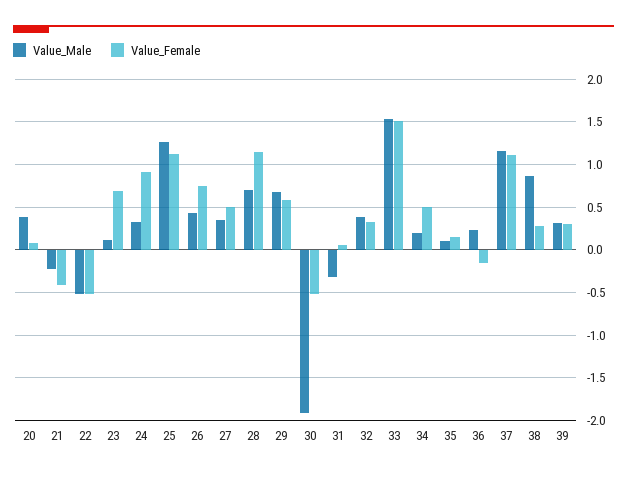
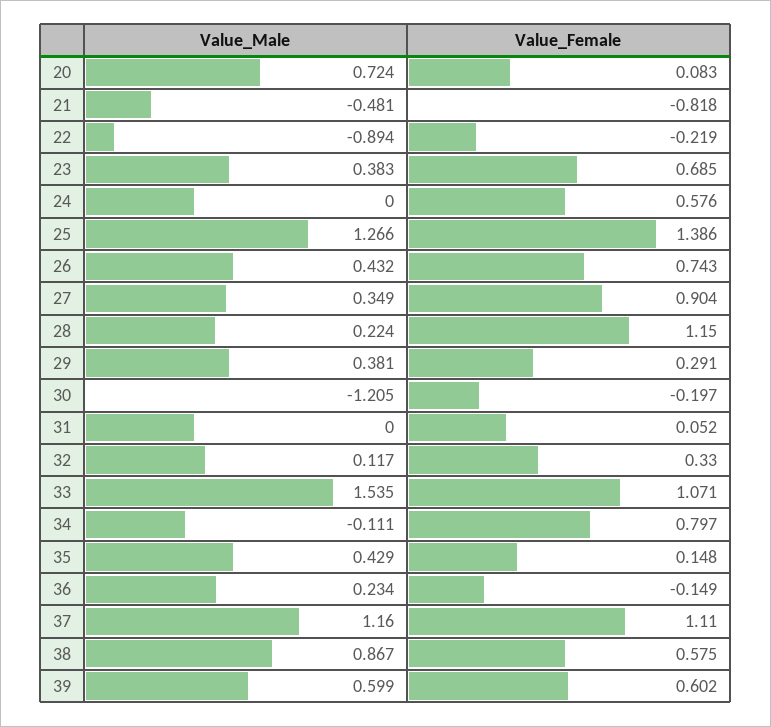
Value_Male, 20: 0.4 -> 0.724
Value_Male, 21: -0.2 -> -0.481
Value_Female, 21: -0.4 -> -0.818
Value_Male, 22: -0.5 -> -0.894
Value_Female, 22: -0.5 -> -0.219
Value_Male, 23: 0.1 -> 0.383
Value_Male, 24: 0.3 -> 0
Value_Female, 24: 0.9 -> 0.576
Value_Female, 25: 1.1 -> 1.386
Value_Female, 27: 0.5 -> 0.904
Value_Male, 28: 0.7 -> 0.224
Value_Male, 29: 0.7 -> 0.381
Value_Female, 29: 0.6 -> 0.291
Value_Male, 30: -1.9 -> -1.205
Value_Female, 30: -0.5 -> -0.197
Value_Male, 31: -0.3 -> 0
Value_Male, 32: 0.4 -> 0.117
Value_Female, 33: 1.5 -> 1.071
Value_Male, 34: 0.2 -> -0.111
Value_Female, 34: 0.5 -> 0.797
Value_Male, 35: 0.1 -> 0.429
Value_Female, 38: 0.3 -> 0.575
Value_Male, 39: 0.3 -> 0.599
Value_Female, 39: 0.3 -> 0.602

